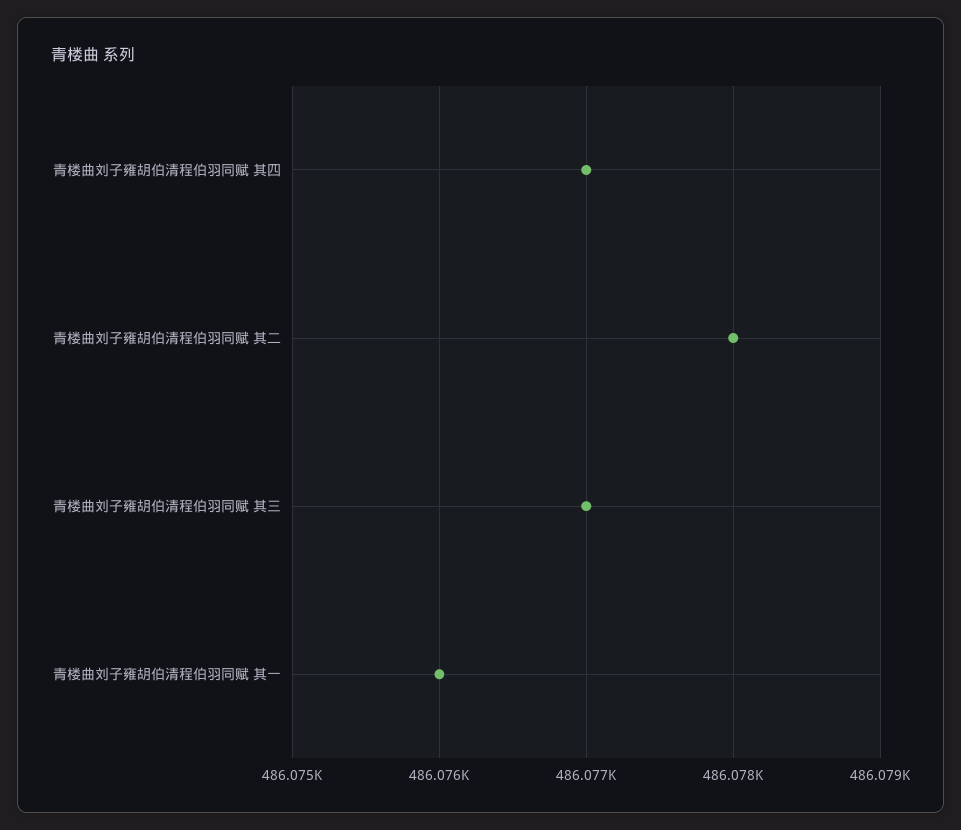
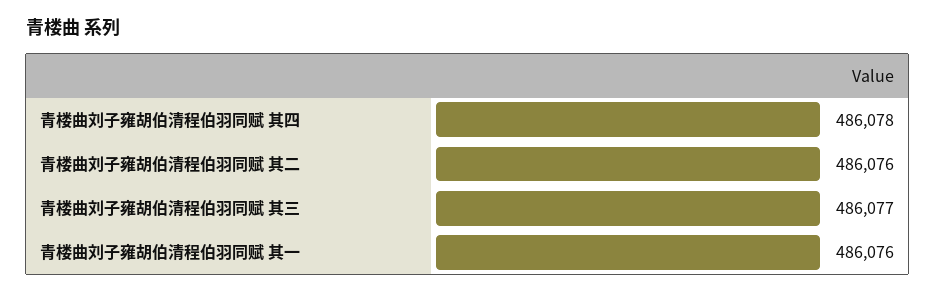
青楼曲刘子雍胡伯清程伯羽同赋 其四: 486077 -> 486078
青楼曲刘子雍胡伯清程伯羽同赋 其二: 486078 -> 486076

